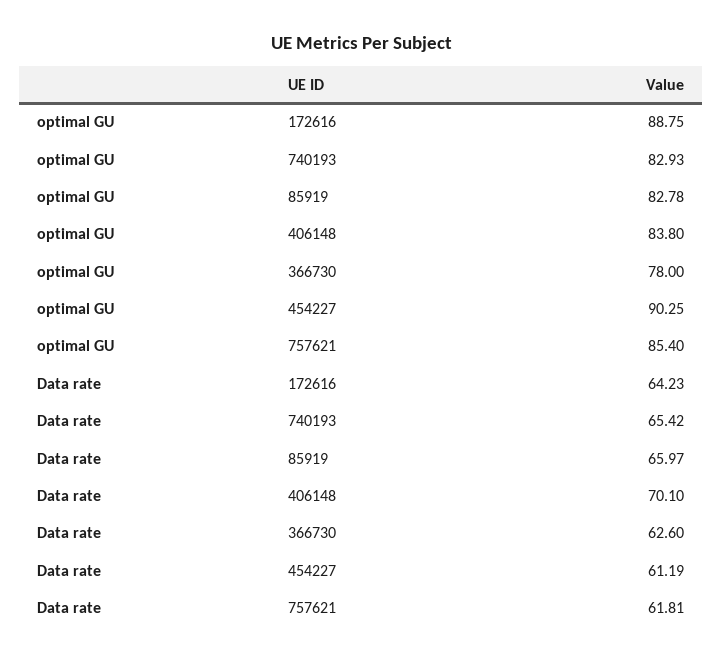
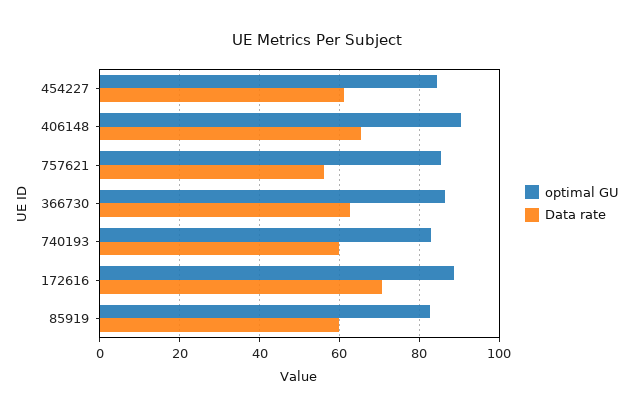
optimal GU, 406148: 83.8 -> 90
optimal GU, 366730: 78 -> 86
optimal GU, 454227: 90.25 -> 84
Data rate, 172616: 64.23 -> 70
Data rate, 740193: 65.42 -> 60
Data rate, 85919: 65.97 -> 60
Data rate, 406148: 70.1 -> 66
Data rate, 757621: 61.81 -> 56

